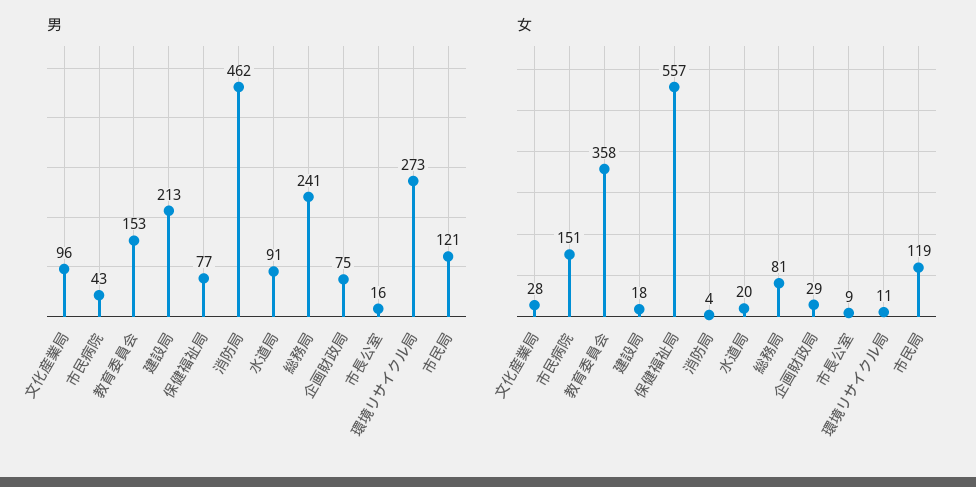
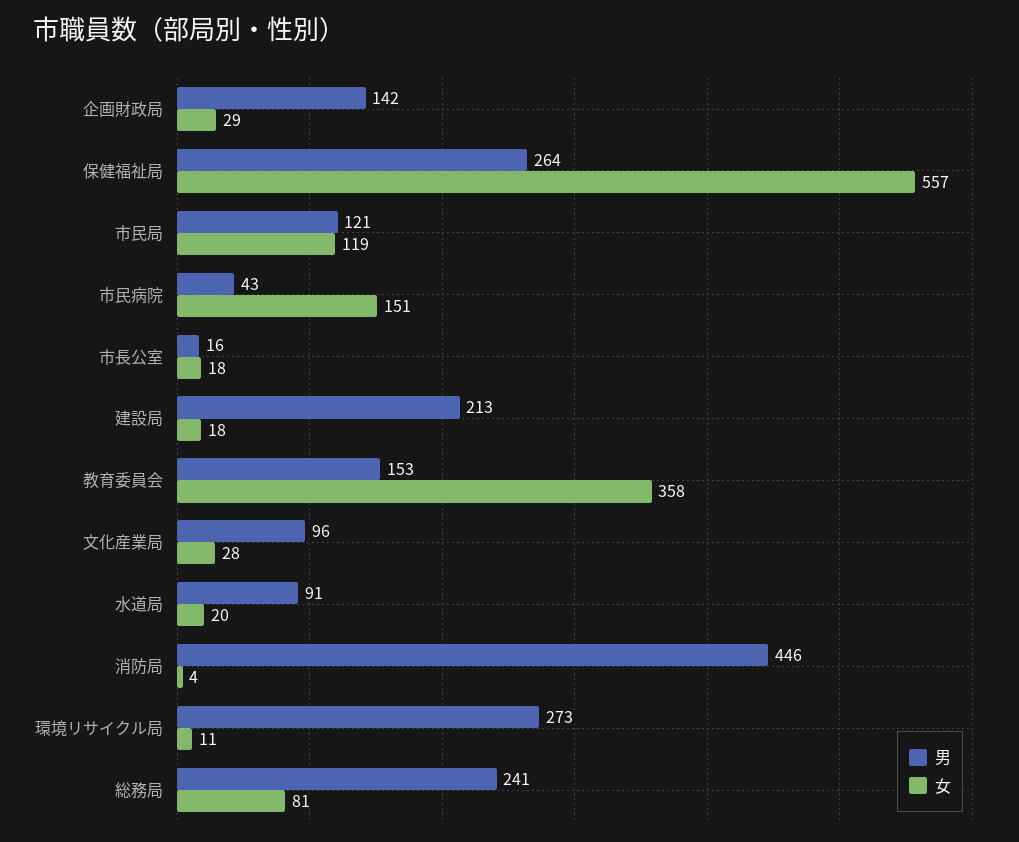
男, 保健福祉局: 77 -> 264
男, 消防局: 462 -> 446
男, 企画財政局: 75 -> 142
女, 市長公室: 9 -> 18

